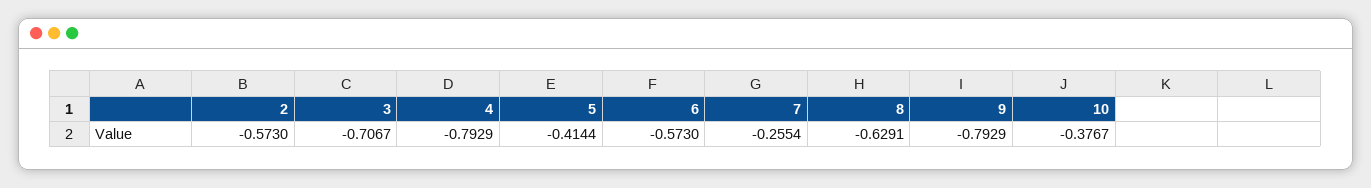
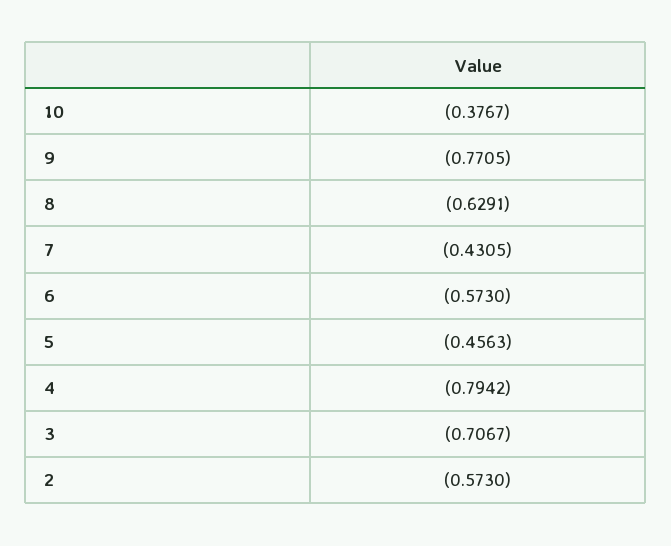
4: -0.7929 -> -0.7942
5: -0.4144 -> -0.4563
7: -0.2554 -> -0.4305
9: -0.7929 -> -0.7705

